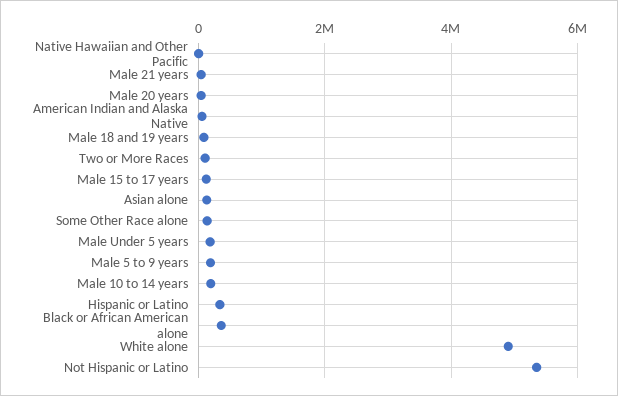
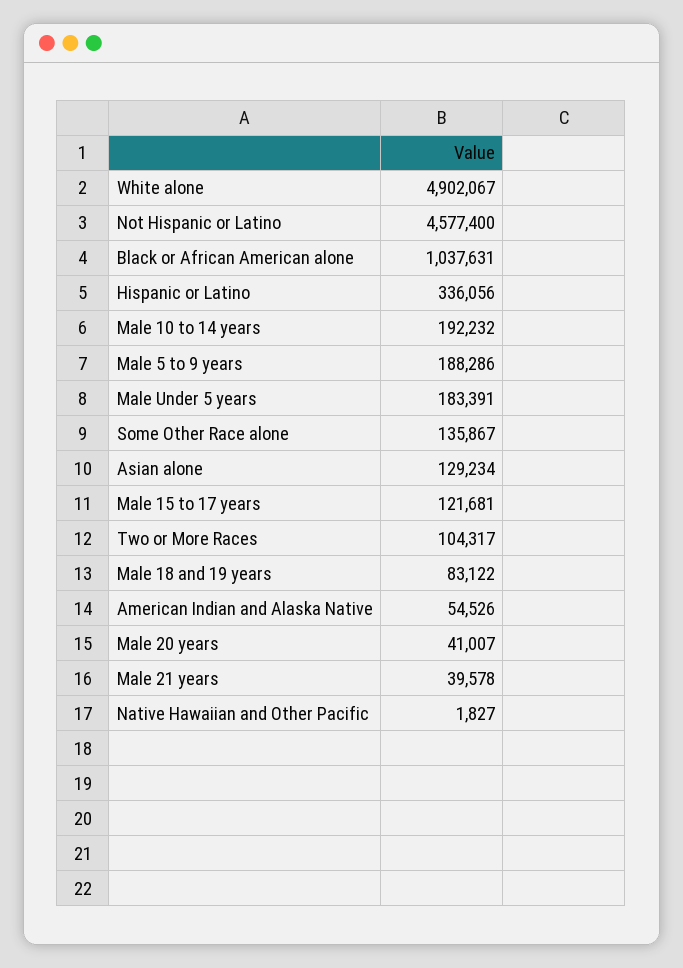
Black or African American alone: 400000 -> 1037631
Not Hispanic or Latino: 5400000 -> 4577400

